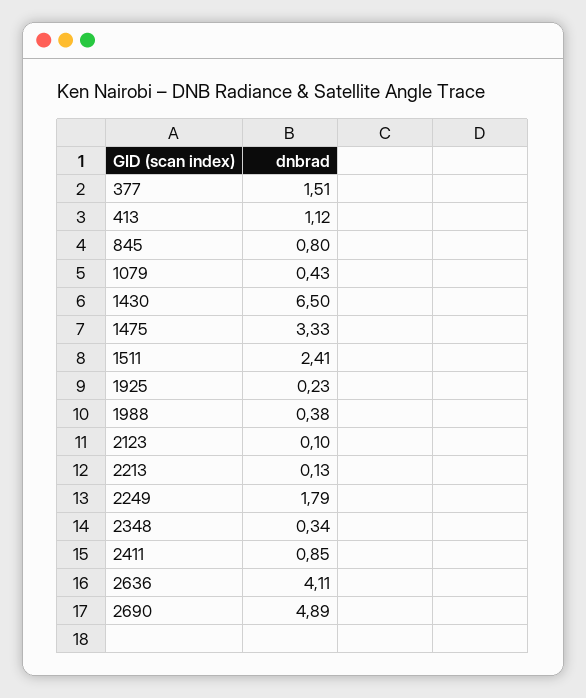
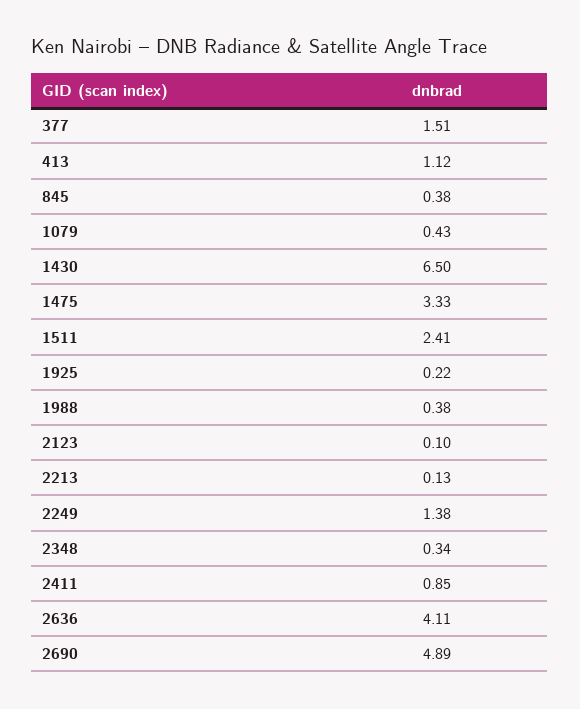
845: 0.8 -> 0.38
1925: 0.23 -> 0.22
2249: 1.79 -> 1.38

